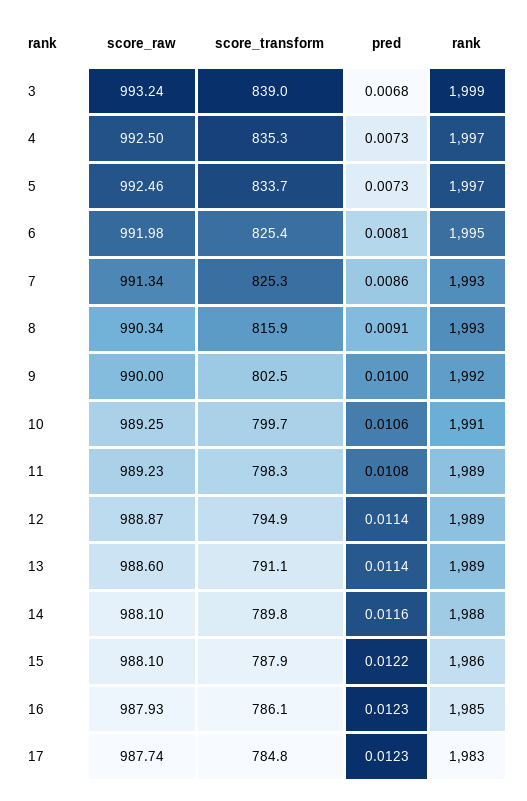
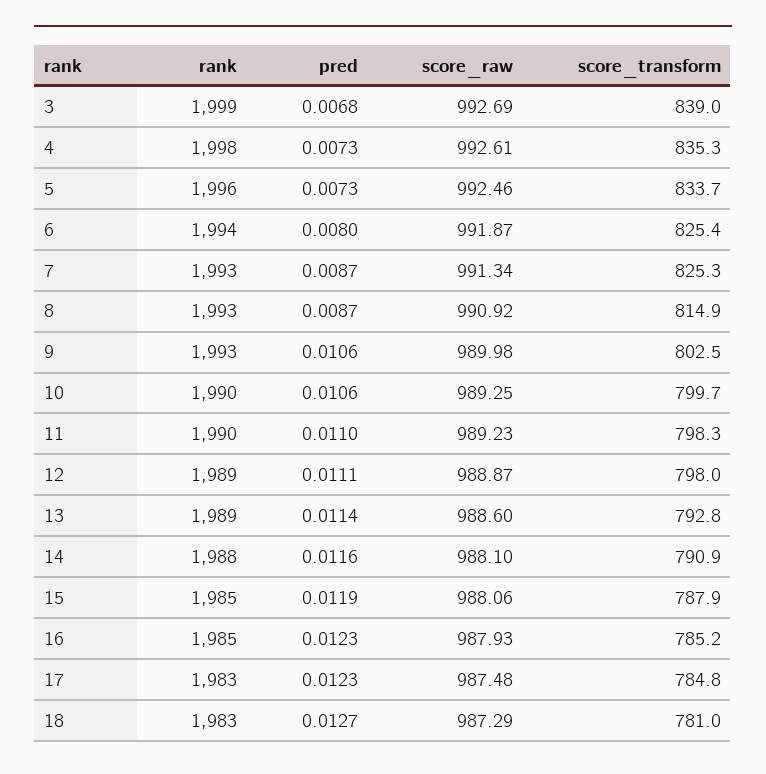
score_raw, 3: 993.24 -> 992.69
score_raw, 4: 992.5 -> 992.61
rank, 4: 1997 -> 1998
rank, 5: 1997 -> 1996
score_raw, 6: 991.98 -> 991.87
pred, 6: 0.0081 -> 0.008
rank, 6: 1995 -> 1994
pred, 7: 0.0086 -> 0.0087
score_raw, 8: 990.34 -> 990.92
score_transform, 8: 815.9 -> 814.9
pred, 8: 0.0091 -> 0.0087
score_raw, 9: 990 -> 989.98
pred, 9: 0.01 -> 0.0106
rank, 9: 1992 -> 1993
rank, 10: 1991 -> 1990
pred, 11: 0.0108 -> 0.011
rank, 11: 1989 -> 1990
score_transform, 12: 794.9 -> 798
pred, 12: 0.0114 -> 0.0111
score_transform, 13: 791.1 -> 792.8
score_transform, 14: 789.8 -> 790.9
score_raw, 15: 988.1 -> 988.06
pred, 15: 0.0122 -> 0.0119
rank, 15: 1986 -> 1985
score_transform, 16: 786.1 -> 785.2
score_raw, 17: 987.74 -> 987.48
rank, 18: none -> 1983
pred, 18: none -> 0.0127
score_raw, 18: none -> 987.29
score_transform, 18: none -> 781

